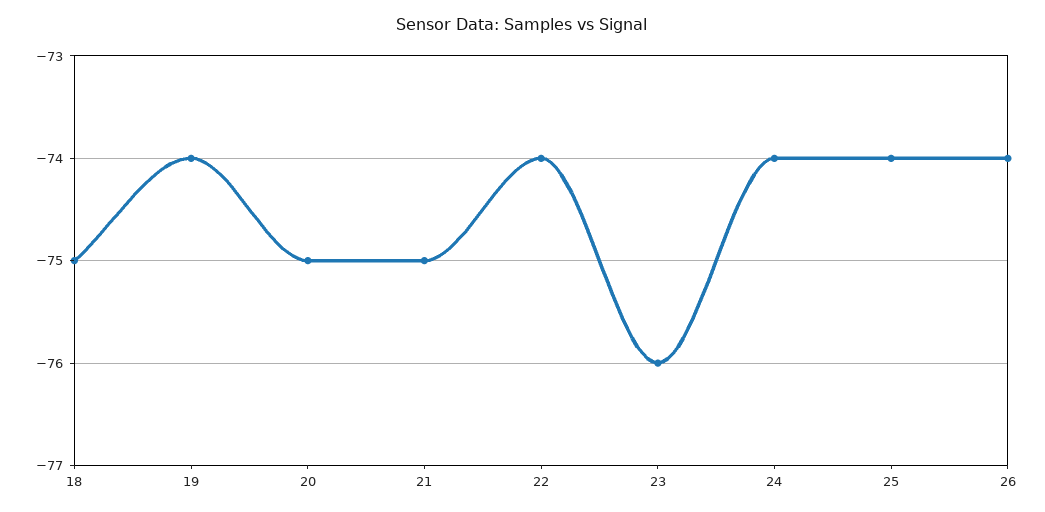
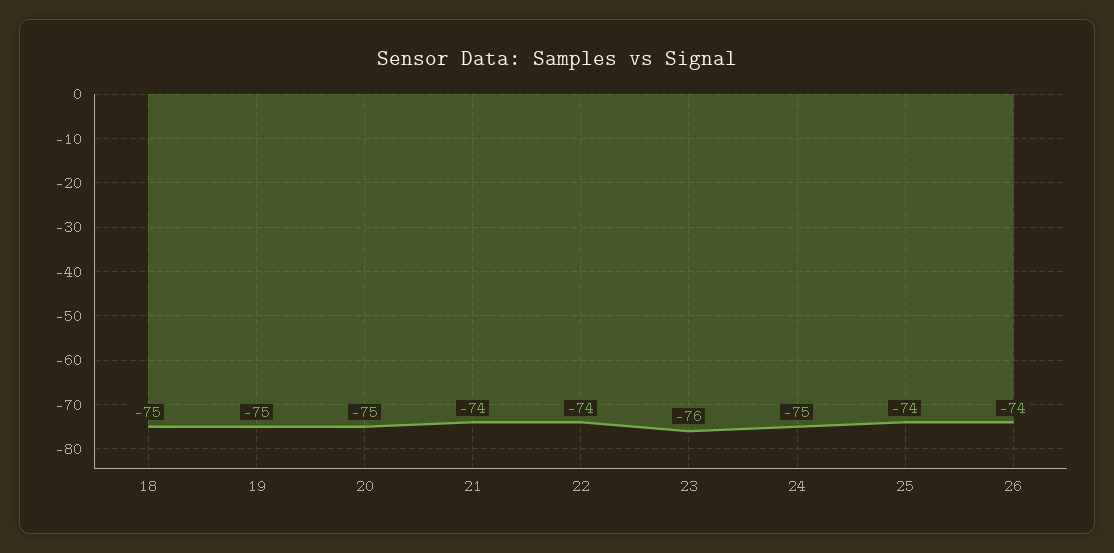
19: -74 -> -75
21: -75 -> -74
24: -74 -> -75

